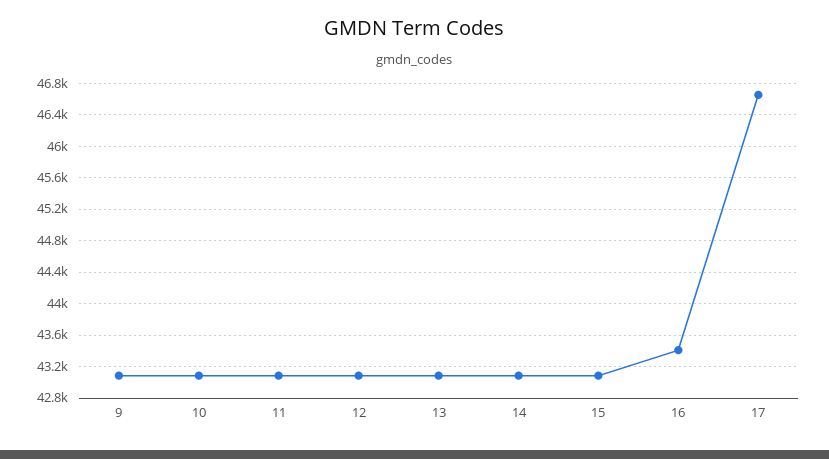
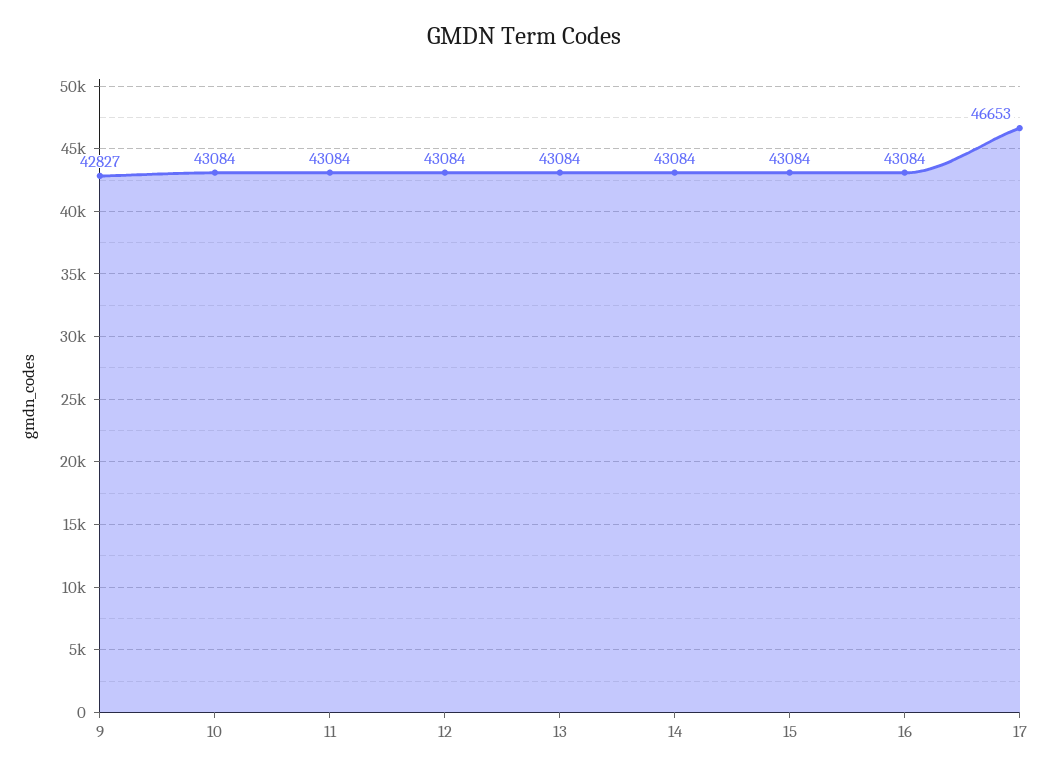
9: 43100 -> 42827
16: 43400 -> 43084

